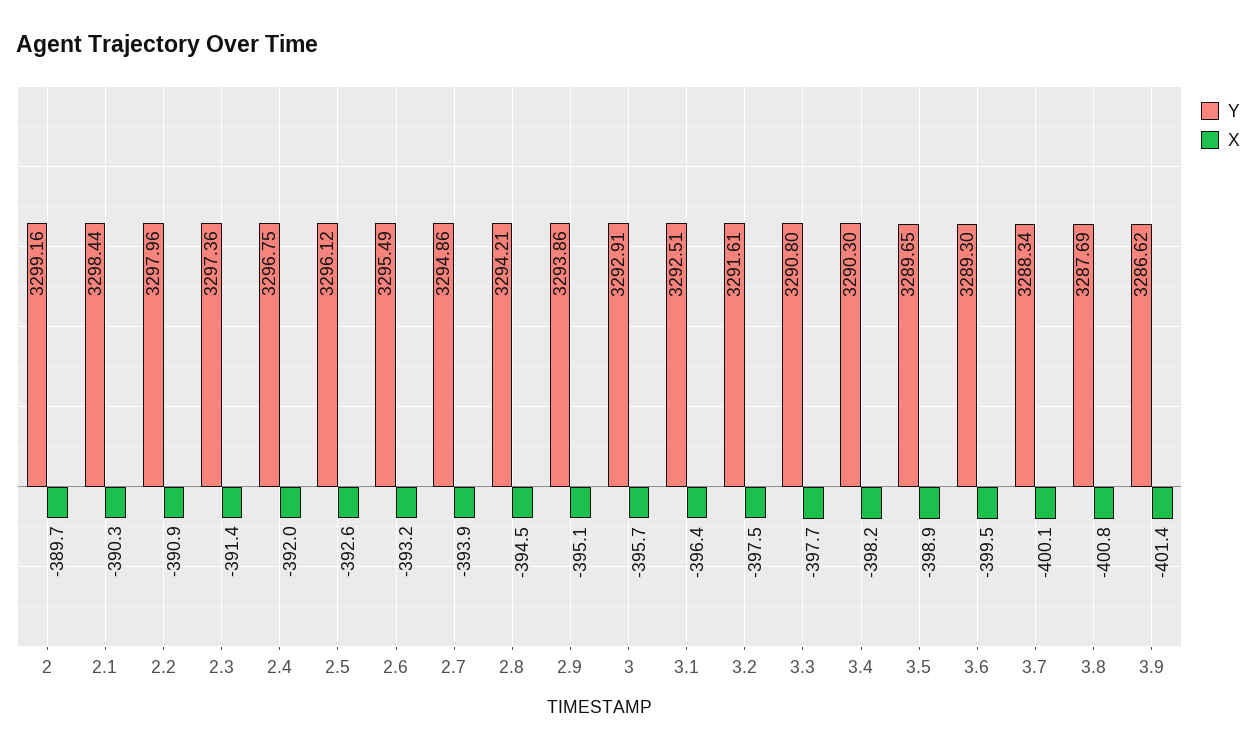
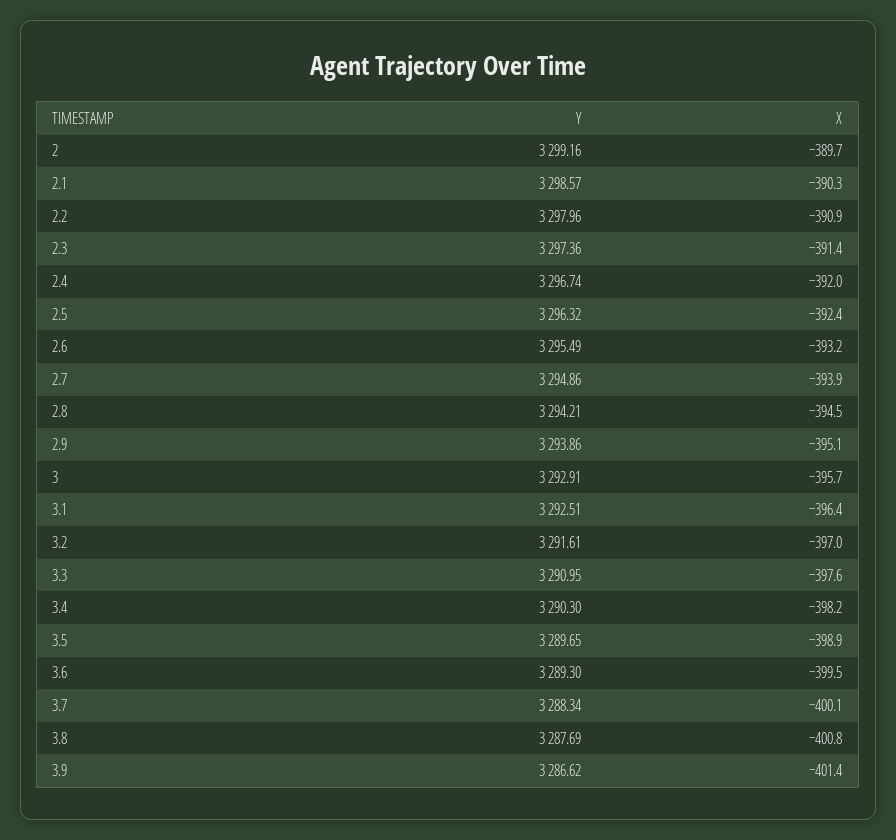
Y, 2.1: 3298.44 -> 3298.57
Y, 2.4: 3296.75 -> 3296.74
Y, 2.5: 3296.12 -> 3296.32
X, 2.5: -392.6 -> -392.4
X, 3.2: -397.5 -> -397
Y, 3.3: 3290.8 -> 3290.95
X, 3.3: -397.7 -> -397.6

